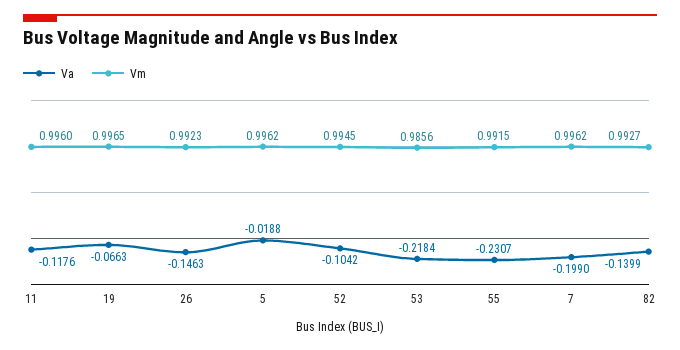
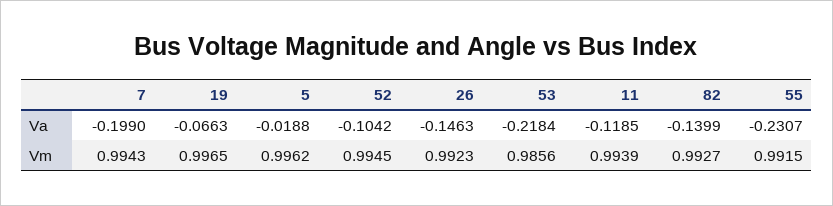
Va, 11: -0.1176 -> -0.1185
Vm, 11: 0.996 -> 0.9939
Vm, 7: 0.9962 -> 0.9943

